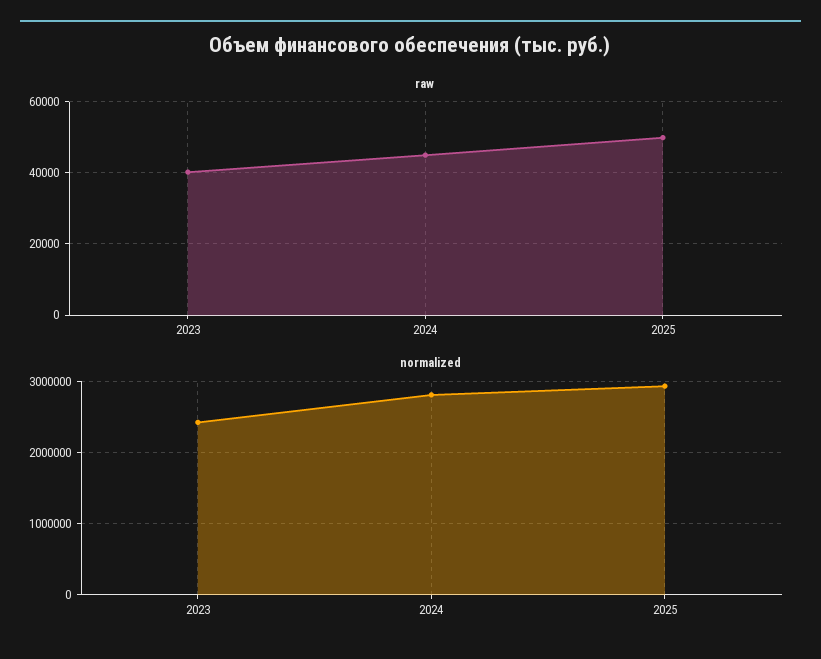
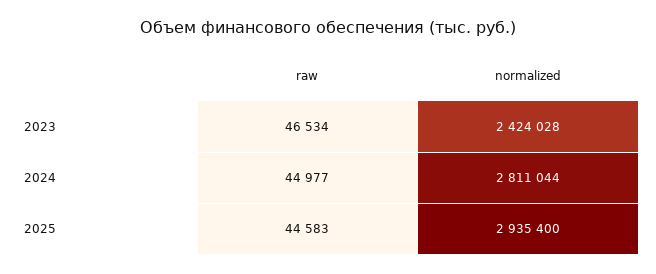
raw, 2023: 40000 -> 46534
raw, 2025: 50000 -> 44583

